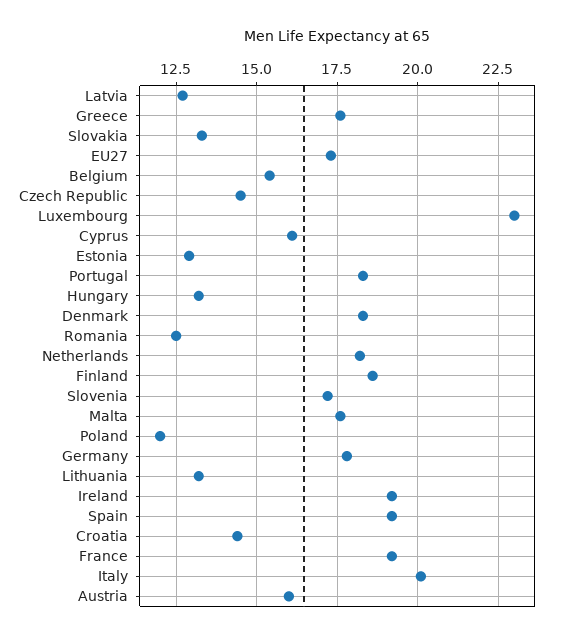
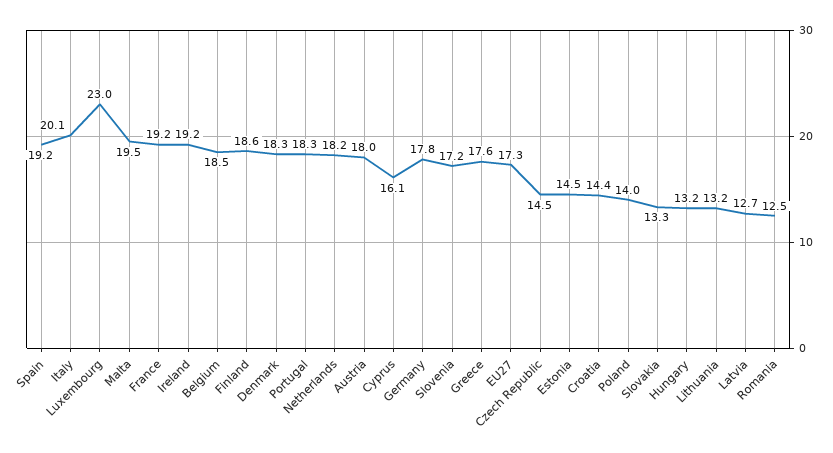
Belgium: 15.5 -> 18.5
Estonia: 13 -> 14.5
Malta: 17.5 -> 19.5
Poland: 12 -> 14
Austria: 16 -> 18

